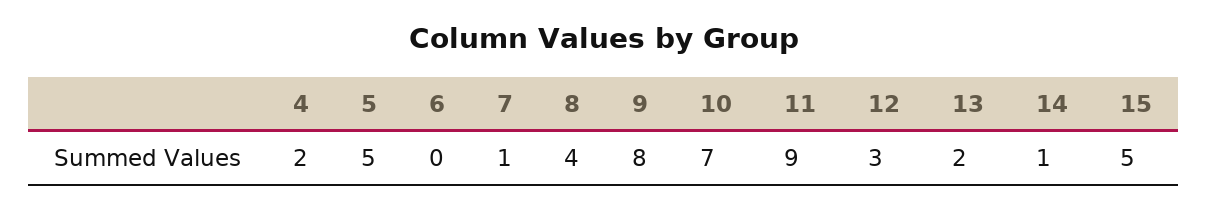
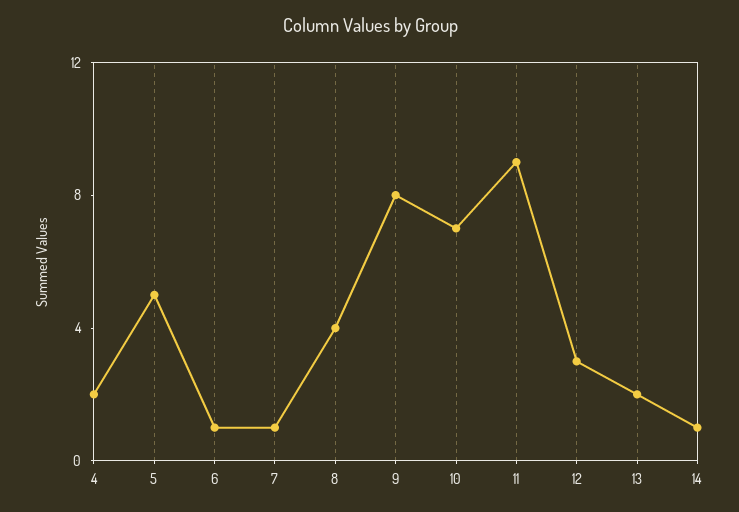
6: 0 -> 1
15: 5 -> none

